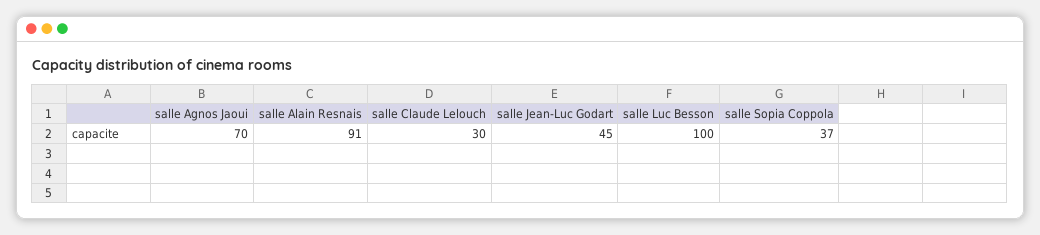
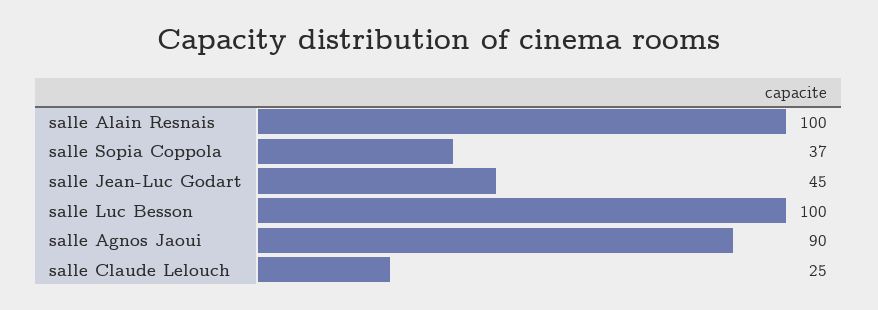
salle Agnos Jaoui: 70 -> 90
salle Alain Resnais: 91 -> 100
salle Claude Lelouch: 30 -> 25

